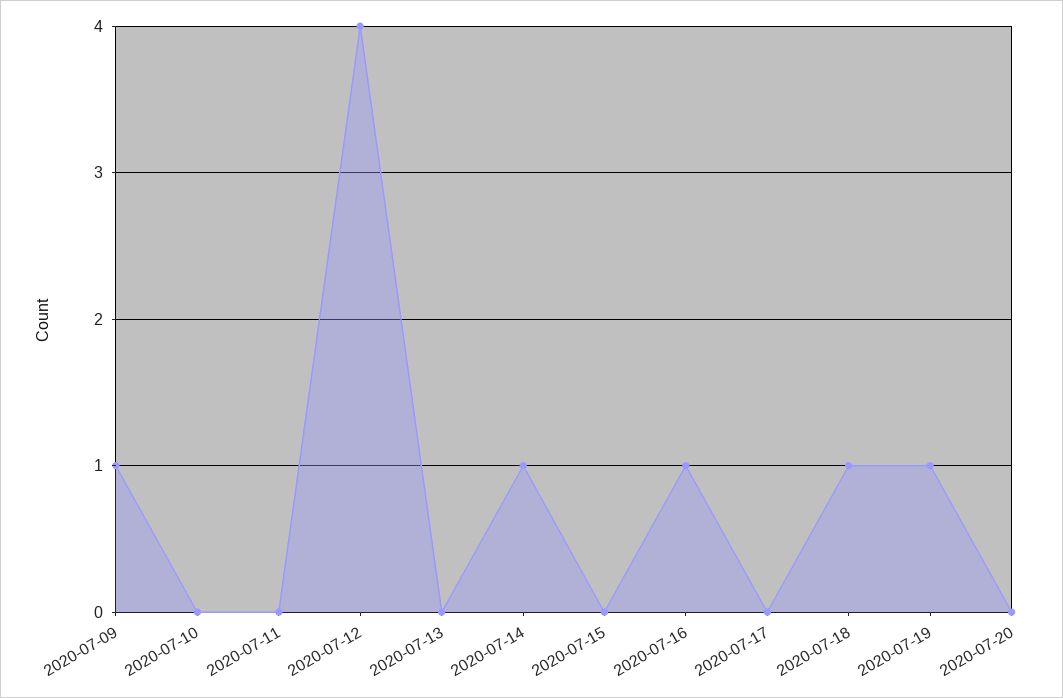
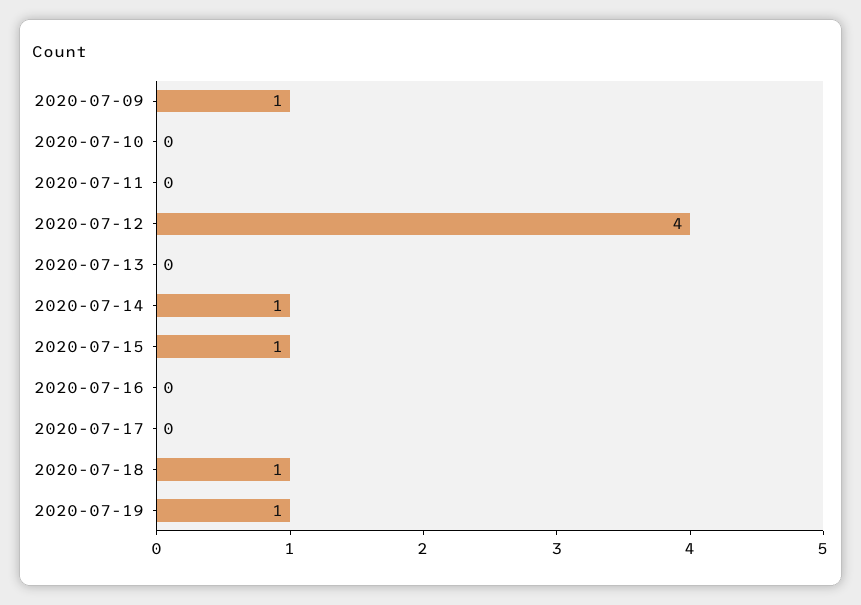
2020-07-15: 0 -> 1
2020-07-16: 1 -> 0
2020-07-20: 0 -> none

